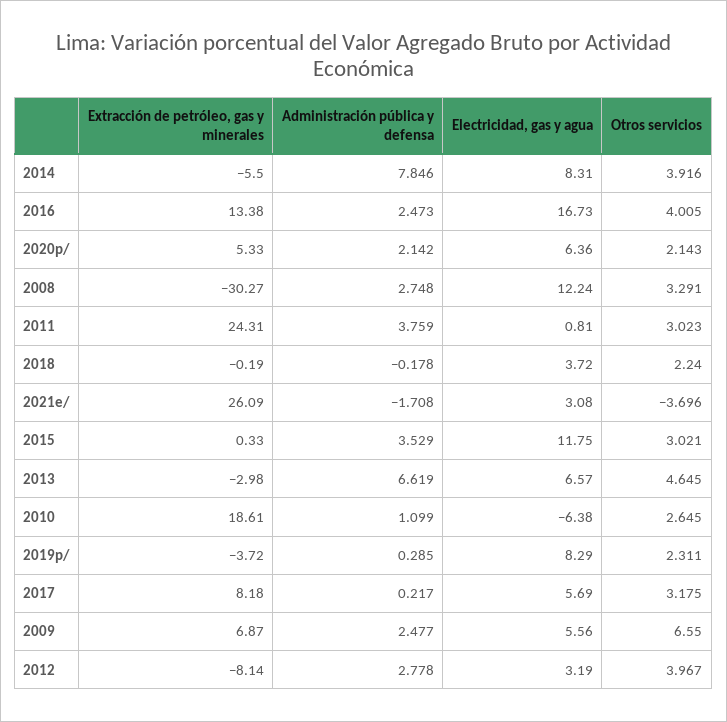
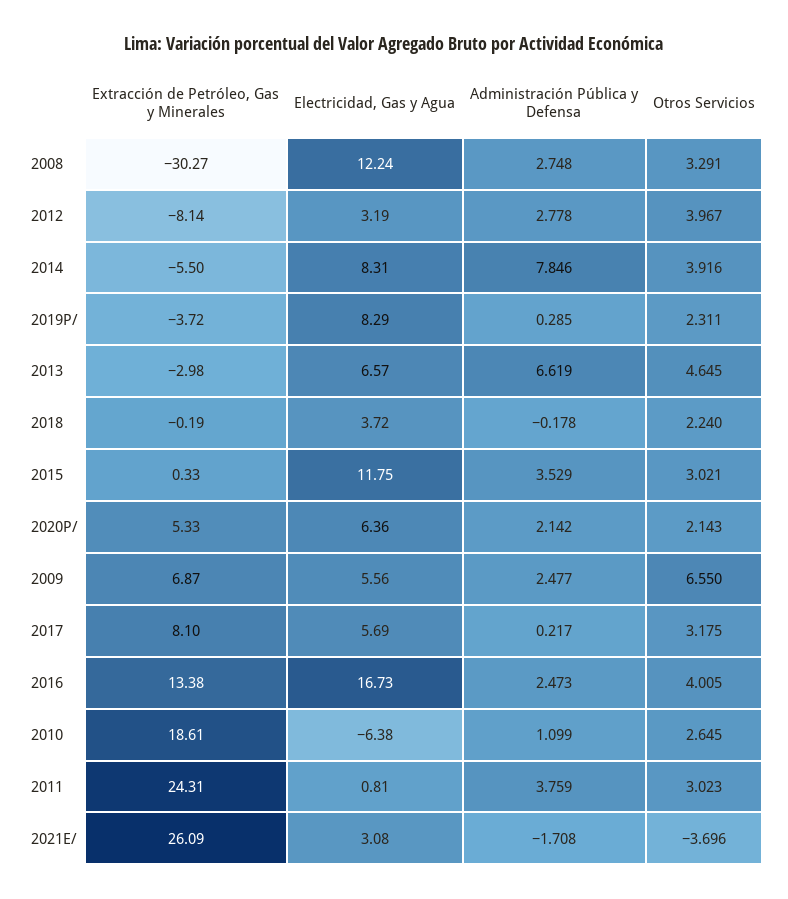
Extracción de petróleo, gas y minerales, 2017: 8.18 -> 8.1

